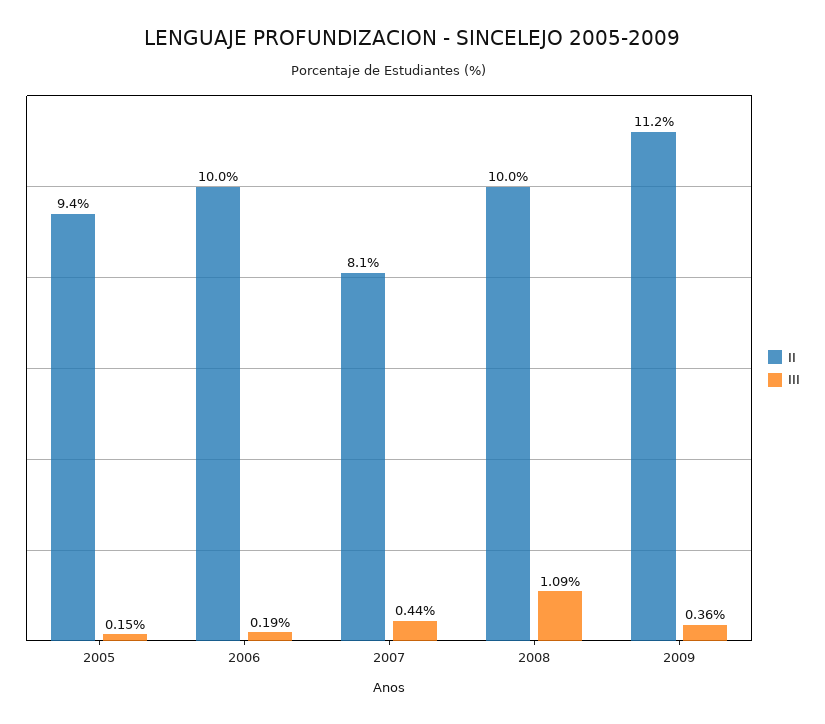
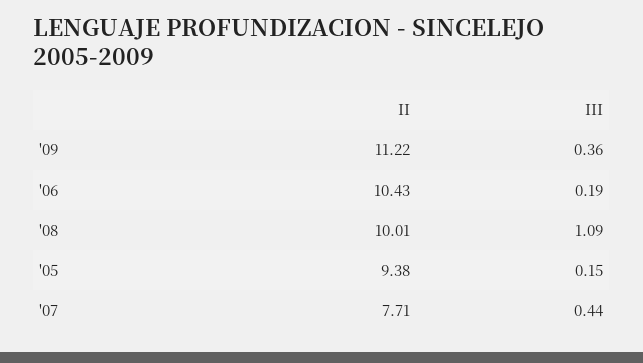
II, 2006: 10 -> 10.43
II, 2007: 8.1 -> 7.71

